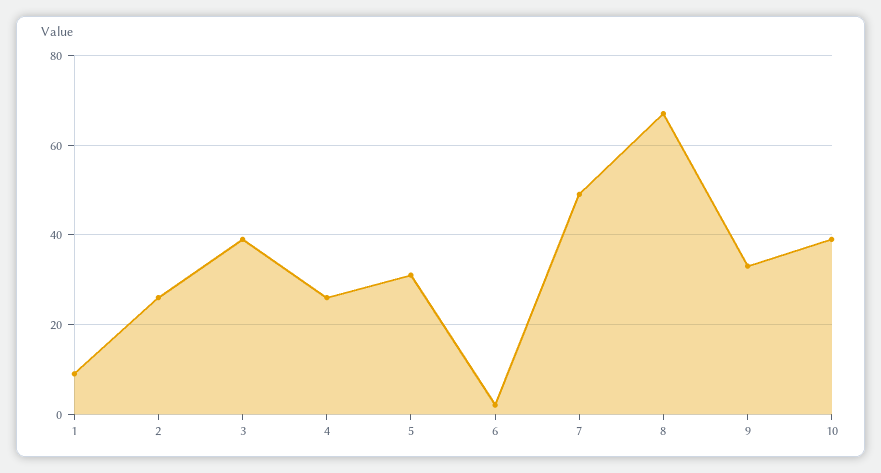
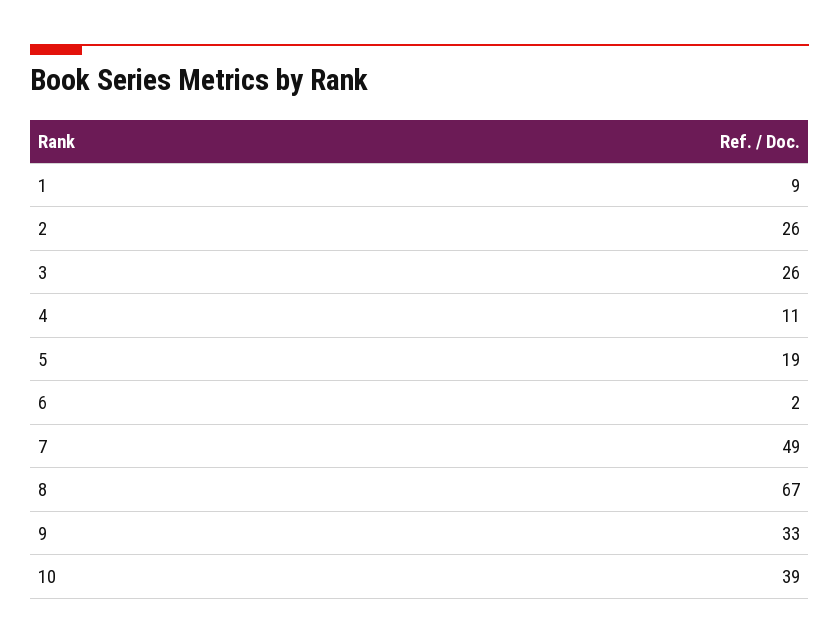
3: 40 -> 26
4: 25 -> 11
5: 30 -> 19

